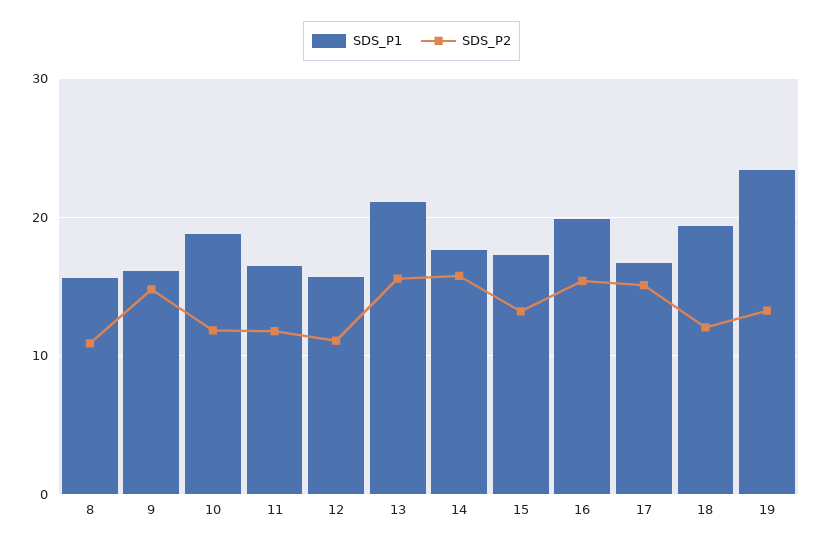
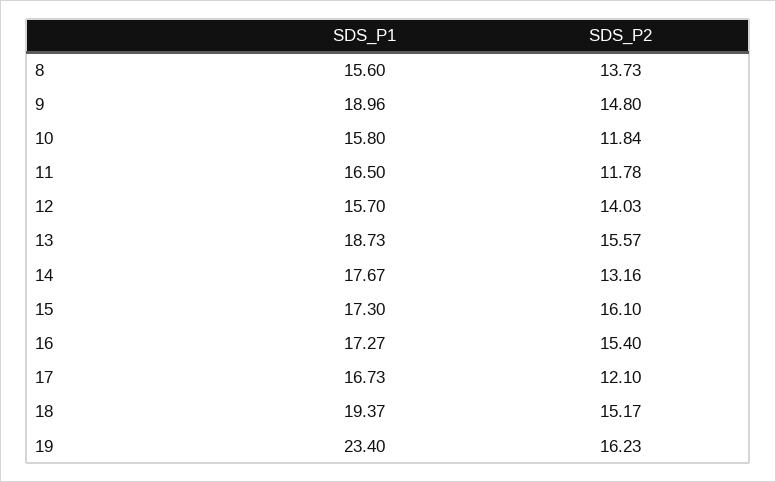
SDS_P2, 8: 11 -> 13.73
SDS_P1, 9: 16 -> 18.96
SDS_P1, 10: 19 -> 15.8
SDS_P2, 12: 11 -> 14.03
SDS_P1, 13: 21 -> 18.73
SDS_P2, 14: 16 -> 13.16
SDS_P2, 15: 13 -> 16.1
SDS_P1, 16: 20 -> 17.27
SDS_P2, 17: 15 -> 12.1
SDS_P2, 18: 12 -> 15.17
SDS_P2, 19: 13 -> 16.23

